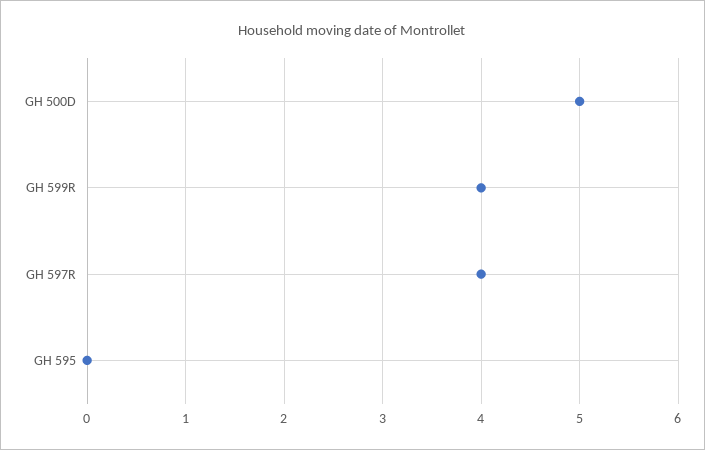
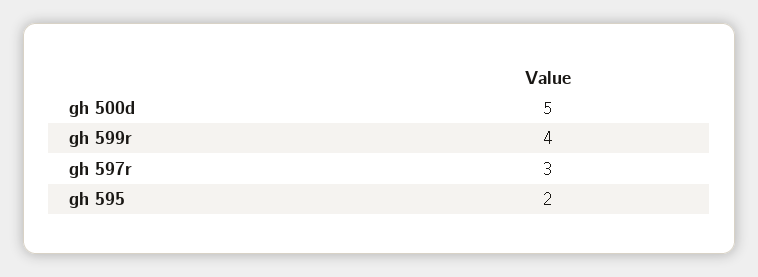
GH 597R: 4 -> 3
GH 595: 0 -> 2

